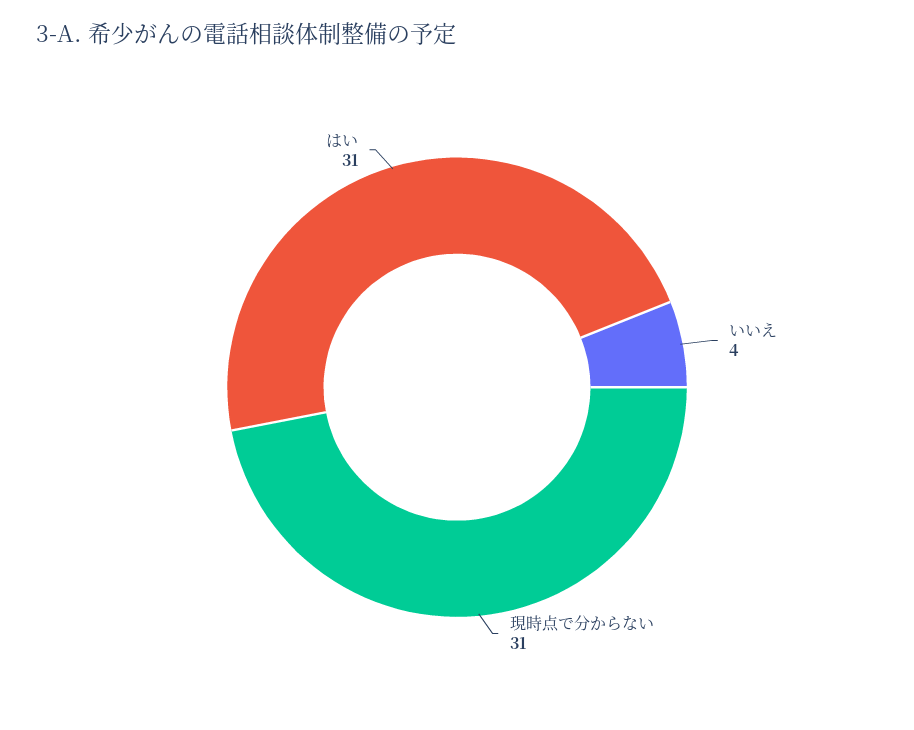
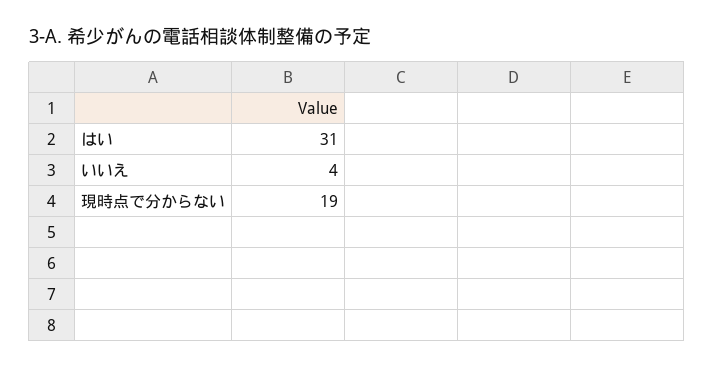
現時点で分からない: 31 -> 19

